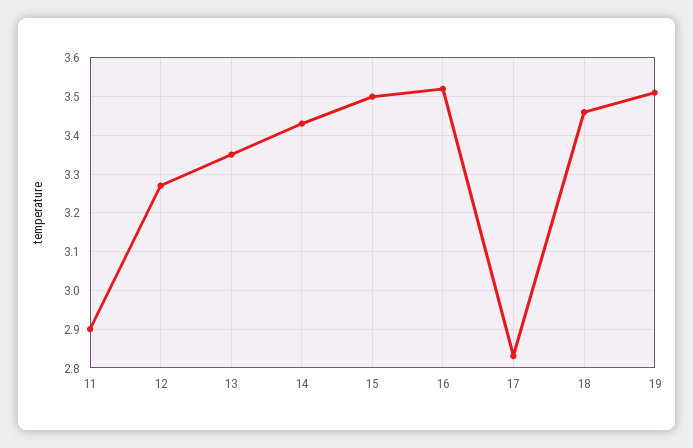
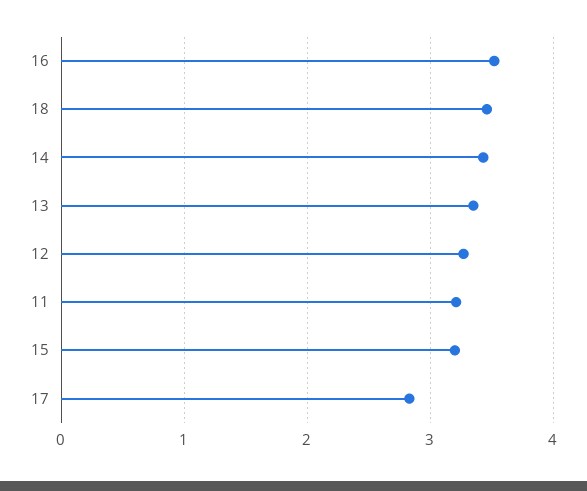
11: 2.9 -> 3.2
15: 3.5 -> 3.2
19: 3.5 -> none

